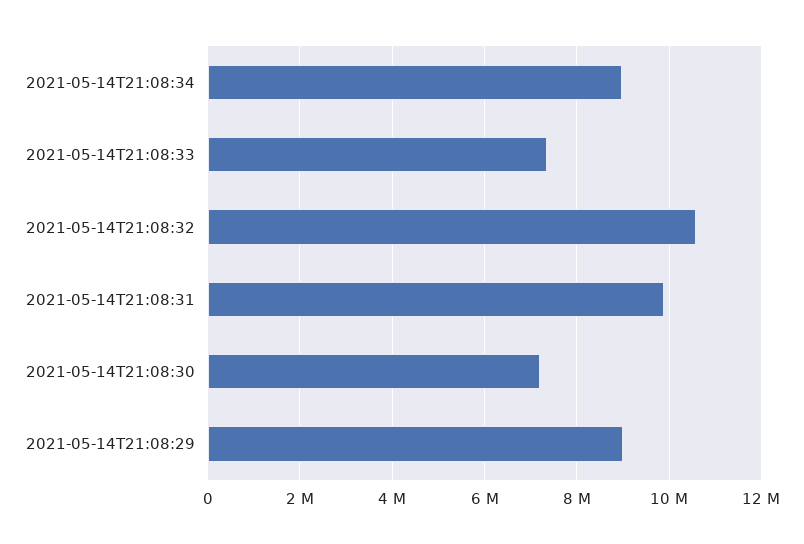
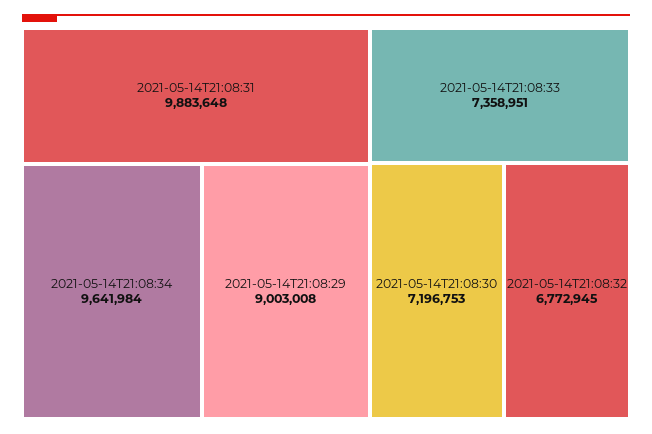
2021-05-14T21:08:34: 9000000 -> 9641984
2021-05-14T21:08:32: 10600000 -> 6772945

